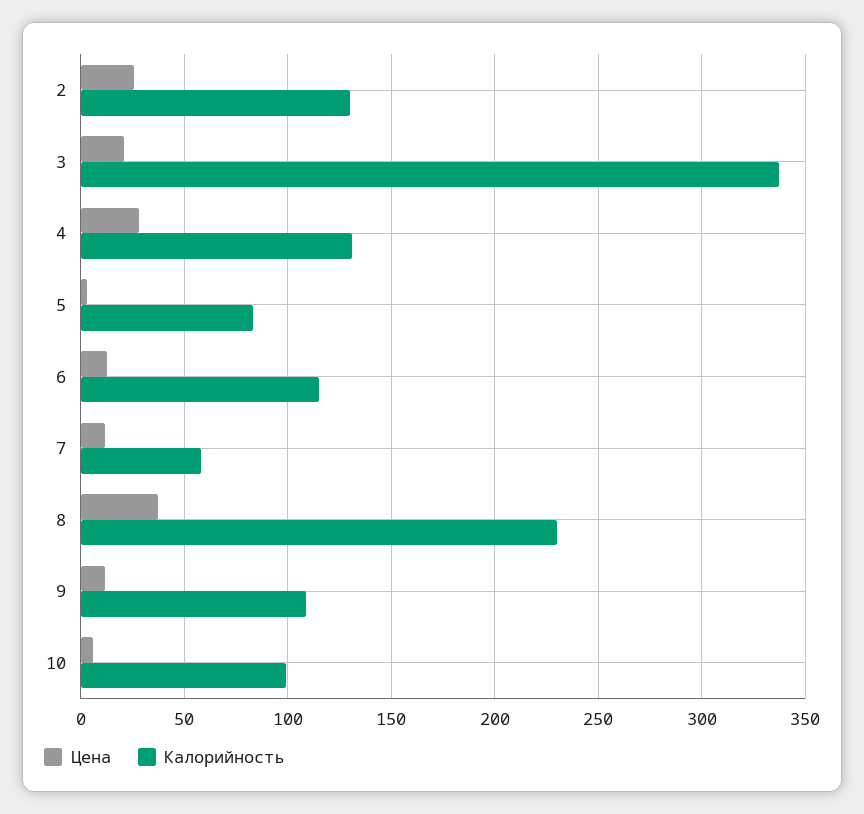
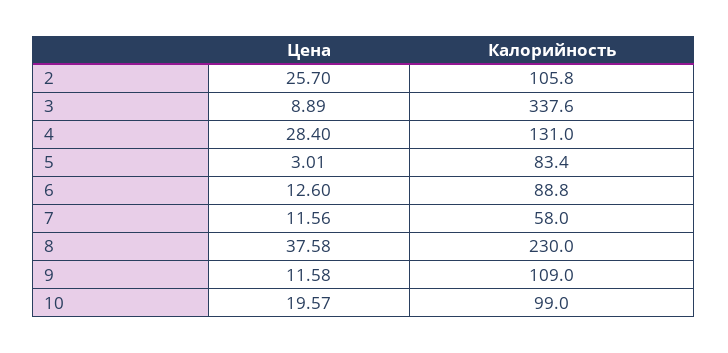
Калорийность, 2: 130 -> 105.8
Цена, 3: 20 -> 8.89
Калорийность, 6: 115 -> 88.8
Цена, 10: 5 -> 19.57

